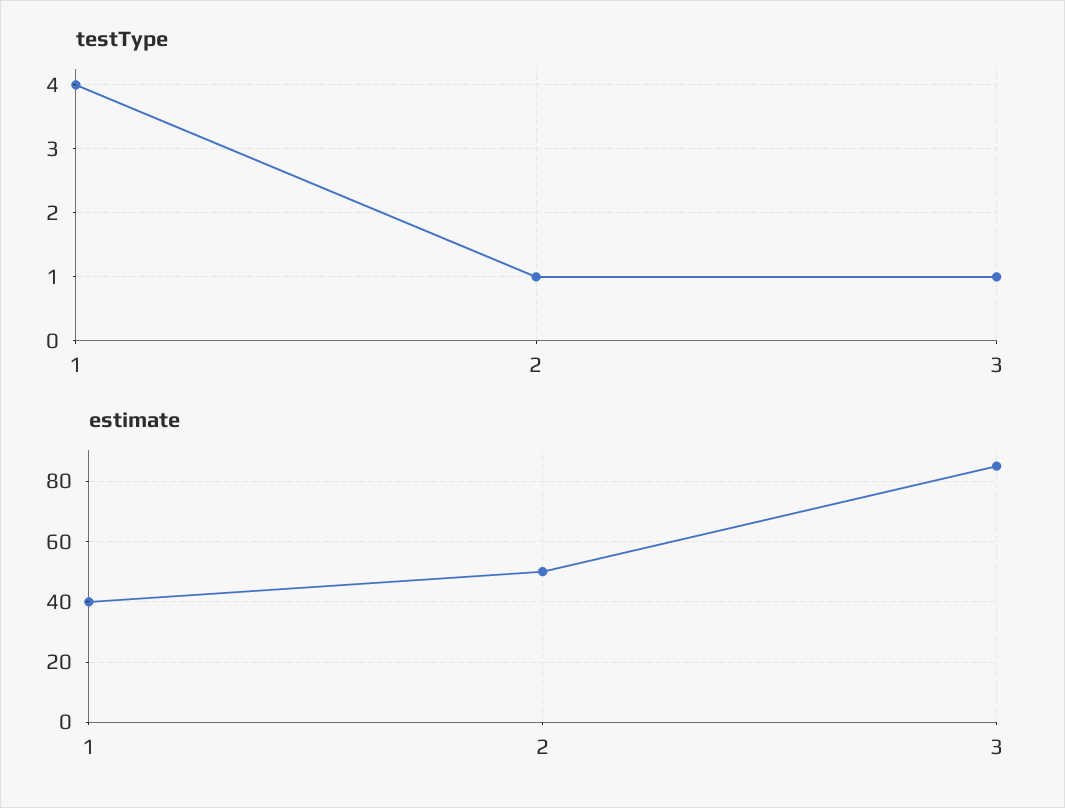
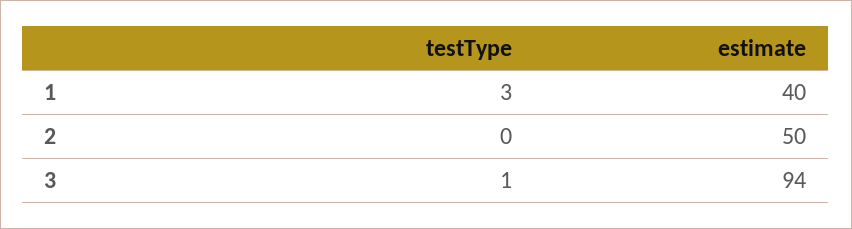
testType, 1: 4 -> 3
testType, 2: 1 -> 0
estimate, 3: 85 -> 94

